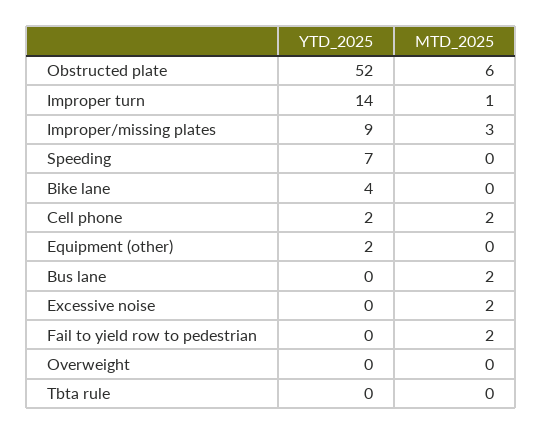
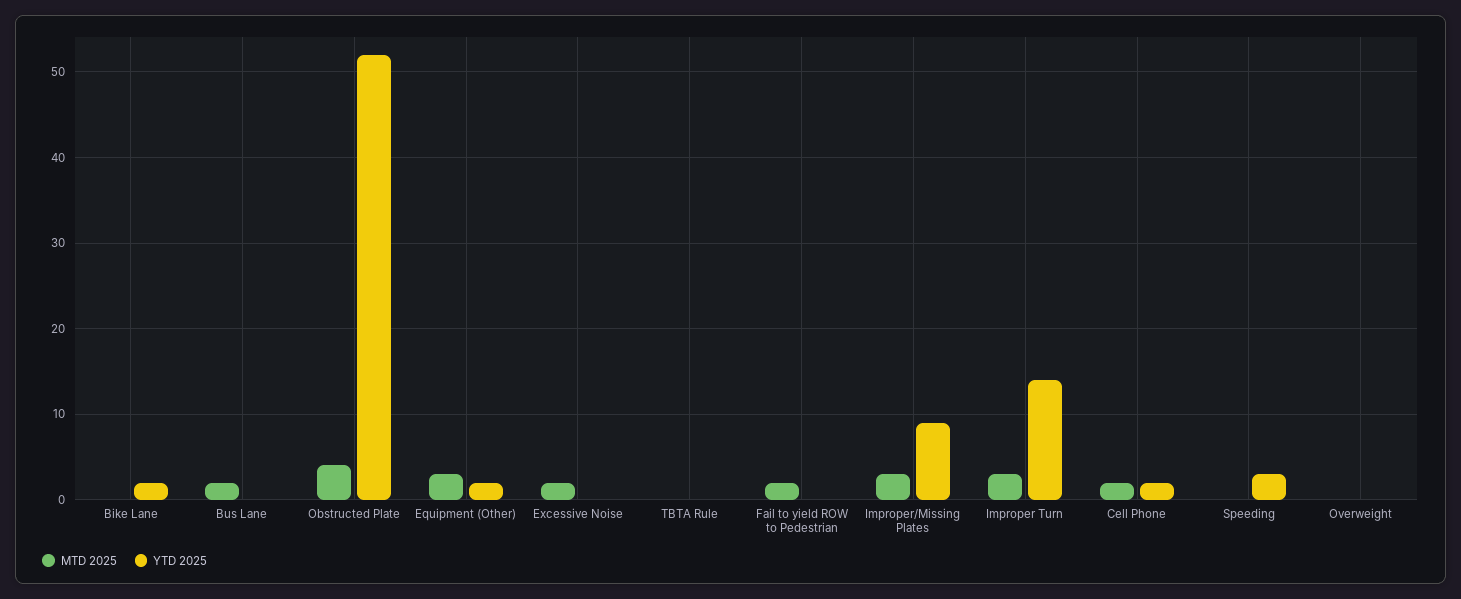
MTD_2025, Obstructed plate: 6 -> 4
MTD_2025, Improper turn: 1 -> 3
YTD_2025, Speeding: 7 -> 3
YTD_2025, Bike lane: 4 -> 2
MTD_2025, Equipment (other): 0 -> 3

